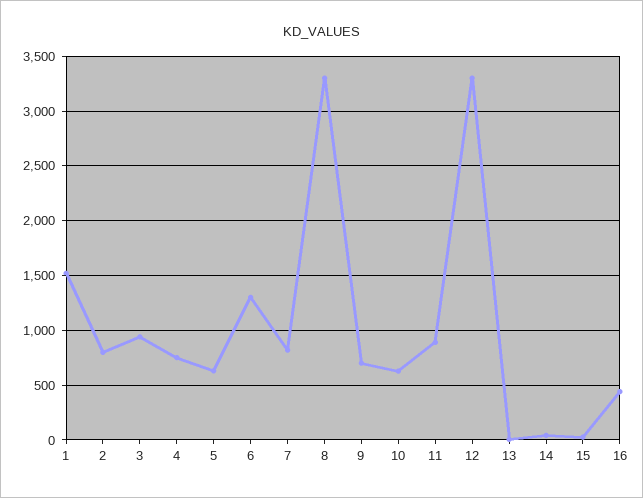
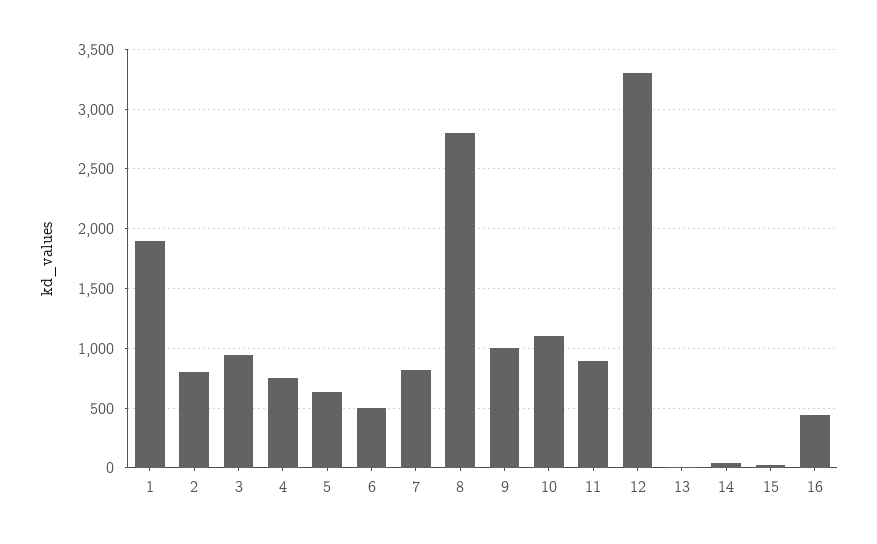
1: 1500 -> 1900
6: 1300 -> 500
8: 3300 -> 2800
9: 700 -> 1000
10: 600 -> 1100

